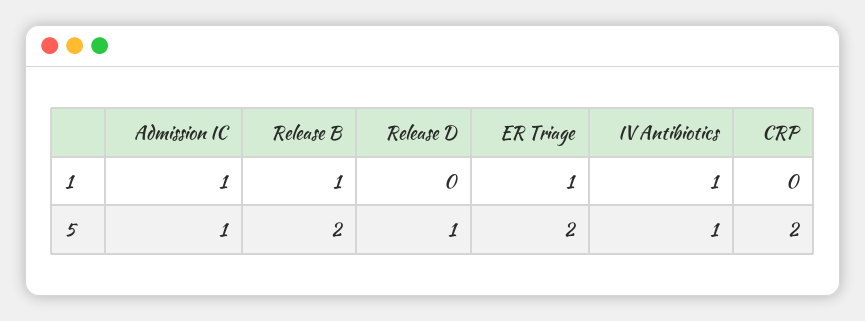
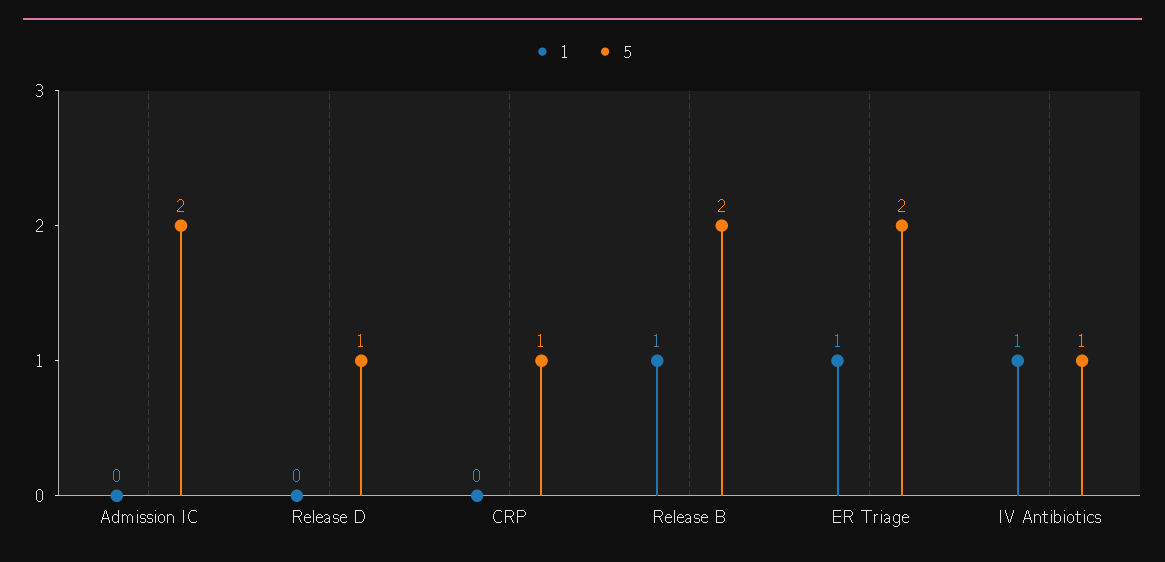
1, Admission IC: 1 -> 0
5, Admission IC: 1 -> 2
5, CRP: 2 -> 1

